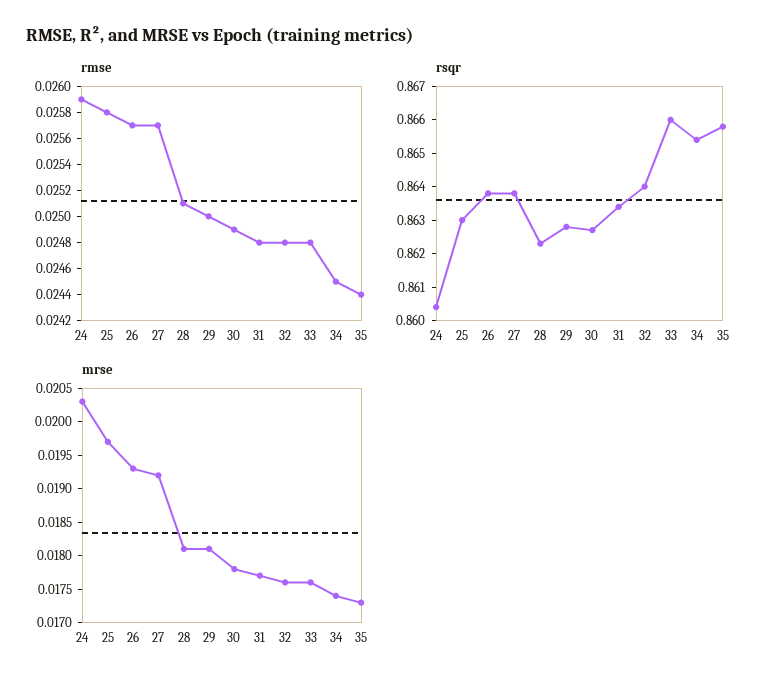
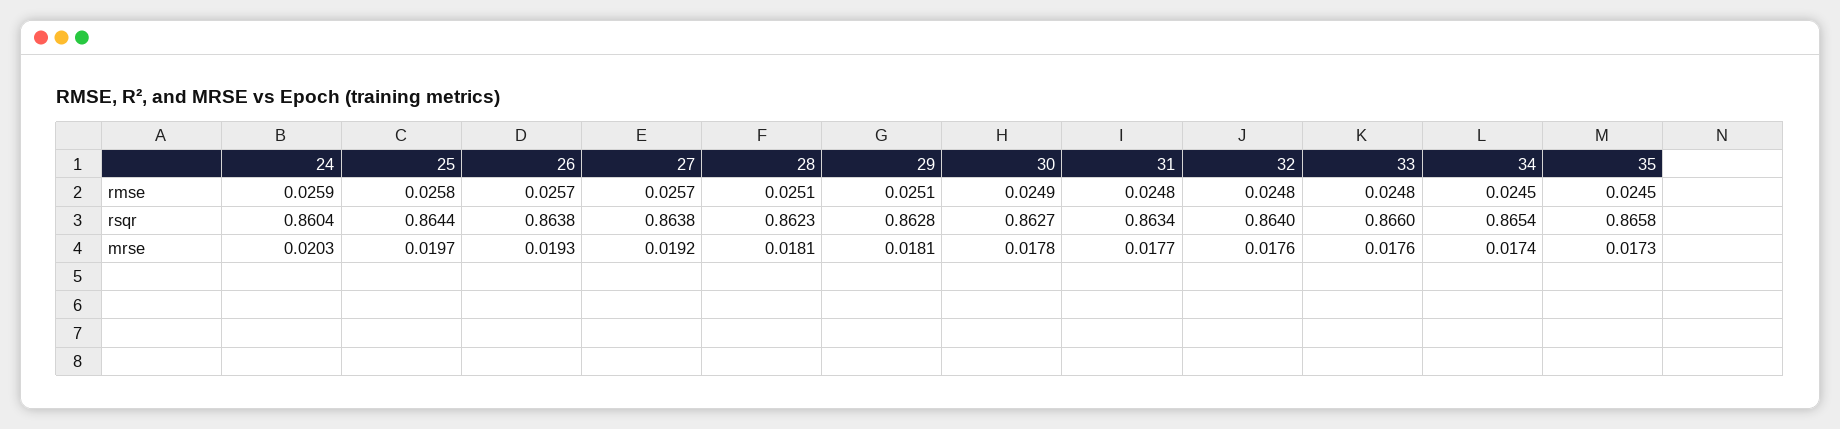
rmse, 29: 0.025 -> 0.0251
rmse, 35: 0.0244 -> 0.0245
rsqr, 25: 0.863 -> 0.8644

